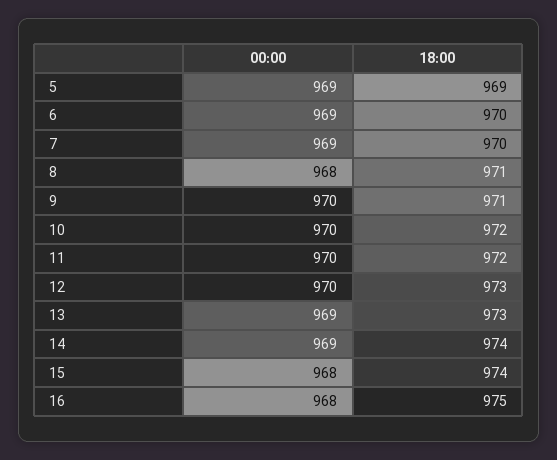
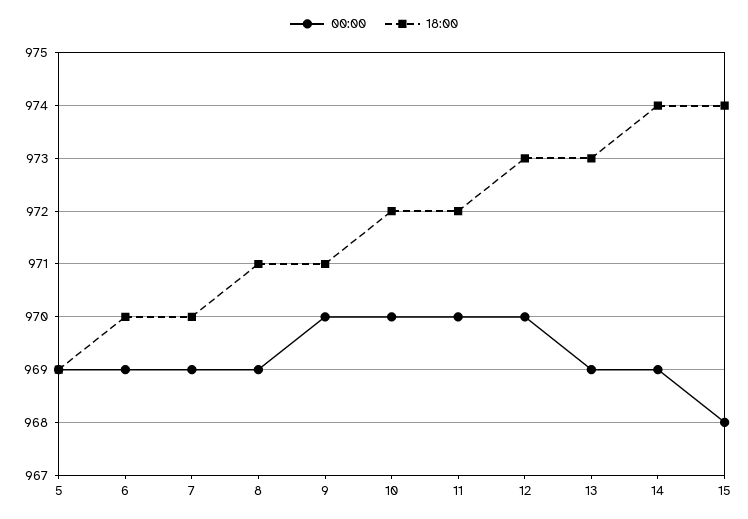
00:00, 8: 968 -> 969
00:00, 16: 968 -> none
18:00, 16: 975 -> none

